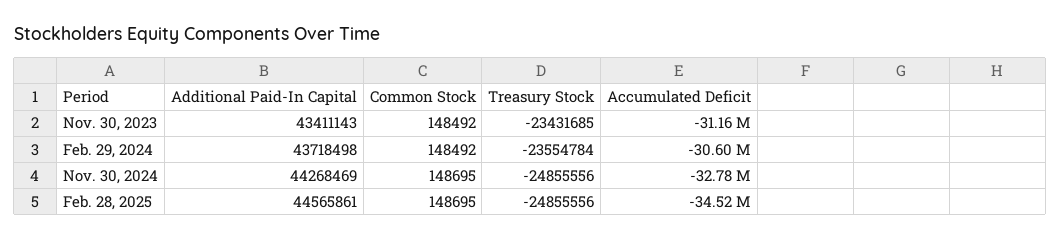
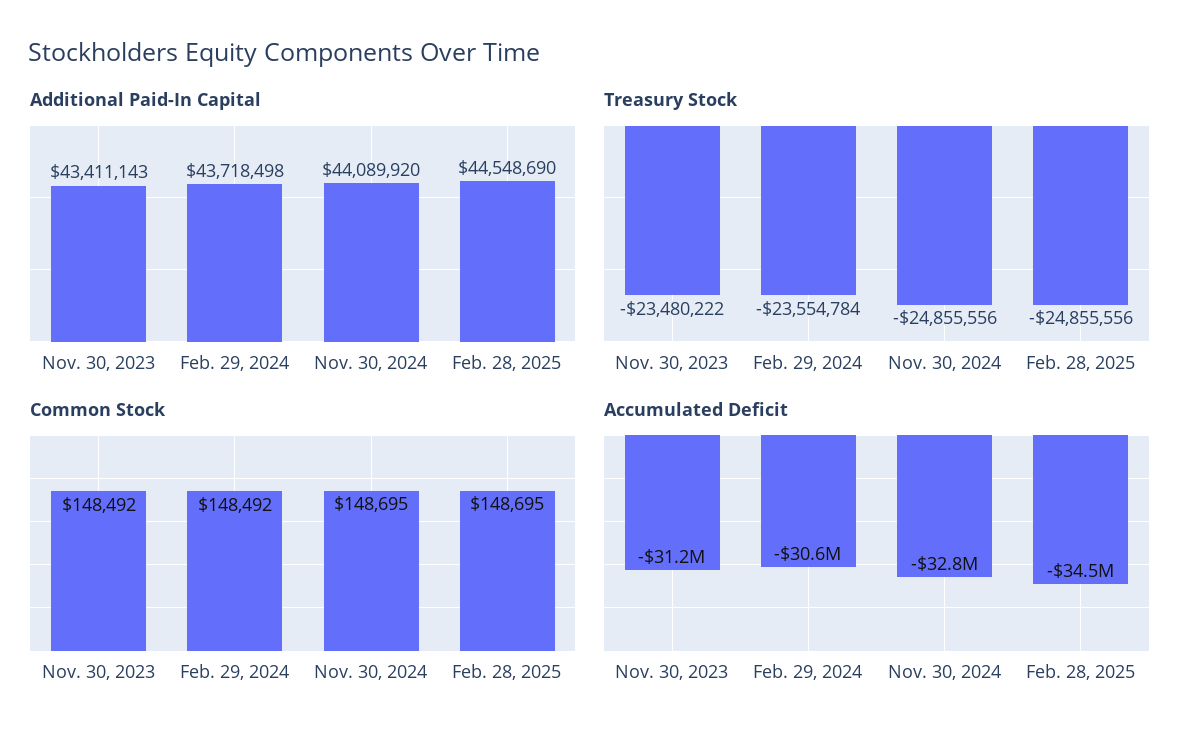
Treasury Stock, Nov. 30, 2023: -23431685 -> -23480222
Additional Paid-In Capital, Nov. 30, 2024: 44268469 -> 44089920
Additional Paid-In Capital, Feb. 28, 2025: 44565861 -> 44548690

